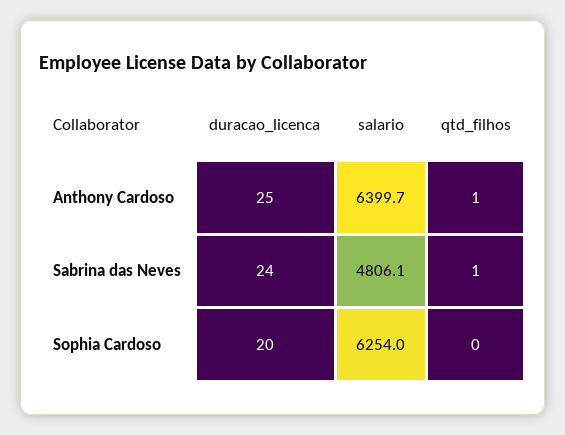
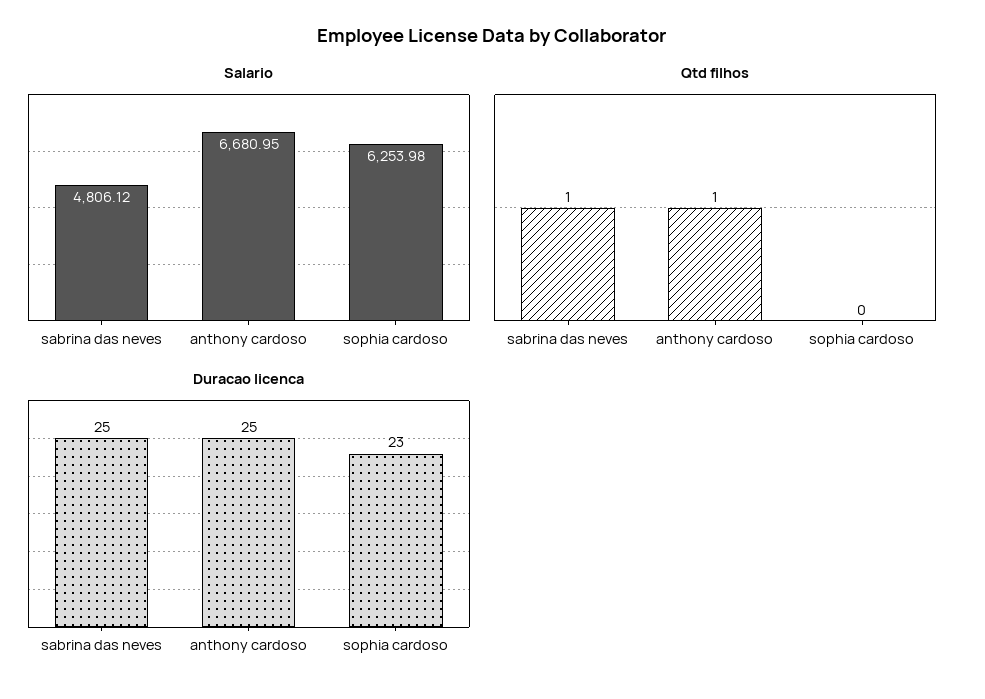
salario, Anthony Cardoso: 6399.7 -> 6680.95
duracao_licenca, Sabrina das Neves: 24 -> 25
duracao_licenca, Sophia Cardoso: 20 -> 23

